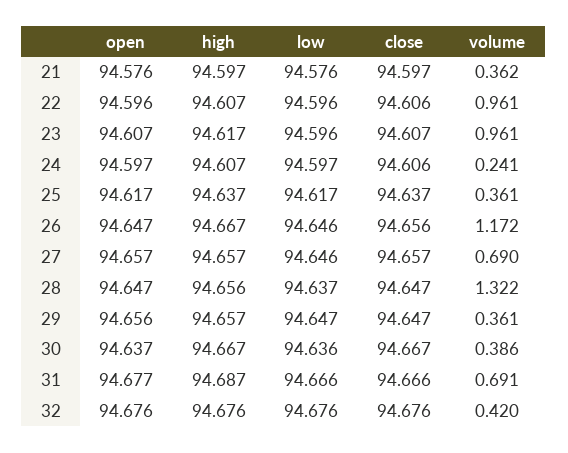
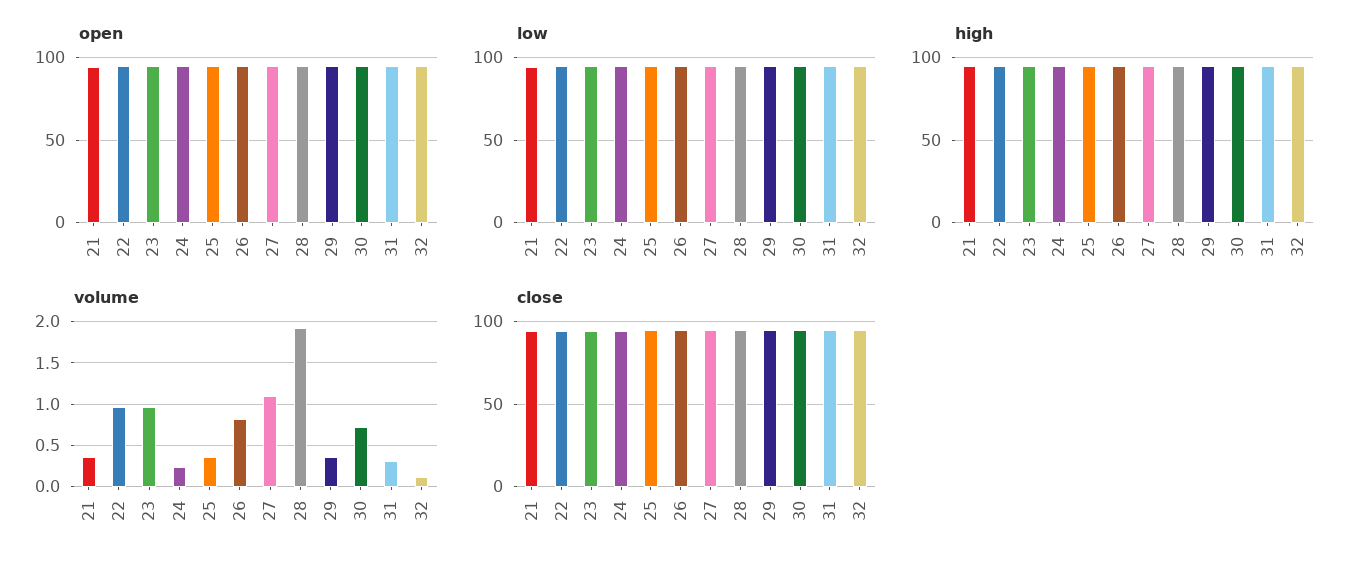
volume, 26: 1.172 -> 0.8
volume, 27: 0.69 -> 1.1
volume, 28: 1.322 -> 1.9
volume, 30: 0.386 -> 0.7
volume, 31: 0.691 -> 0.3
volume, 32: 0.42 -> 0.1

